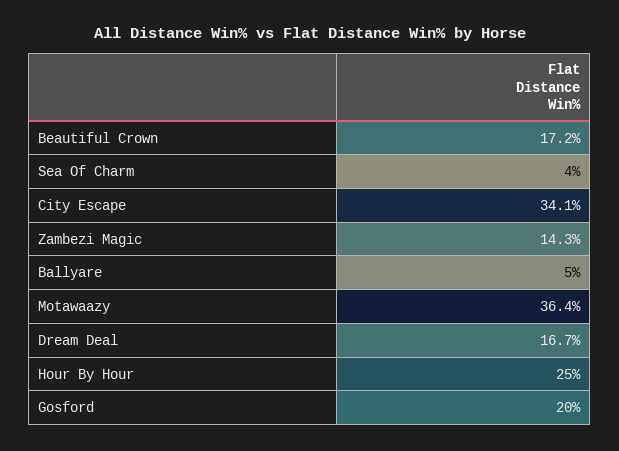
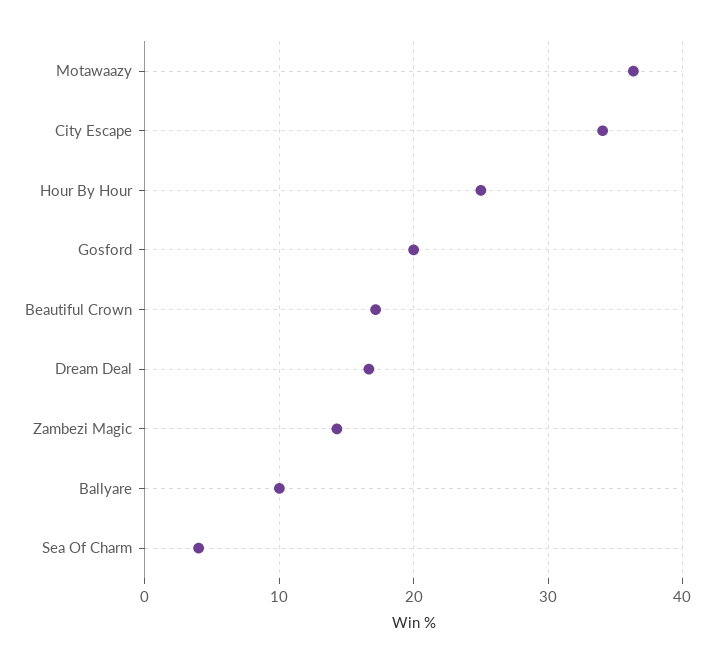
Ballyare: 5 -> 10

